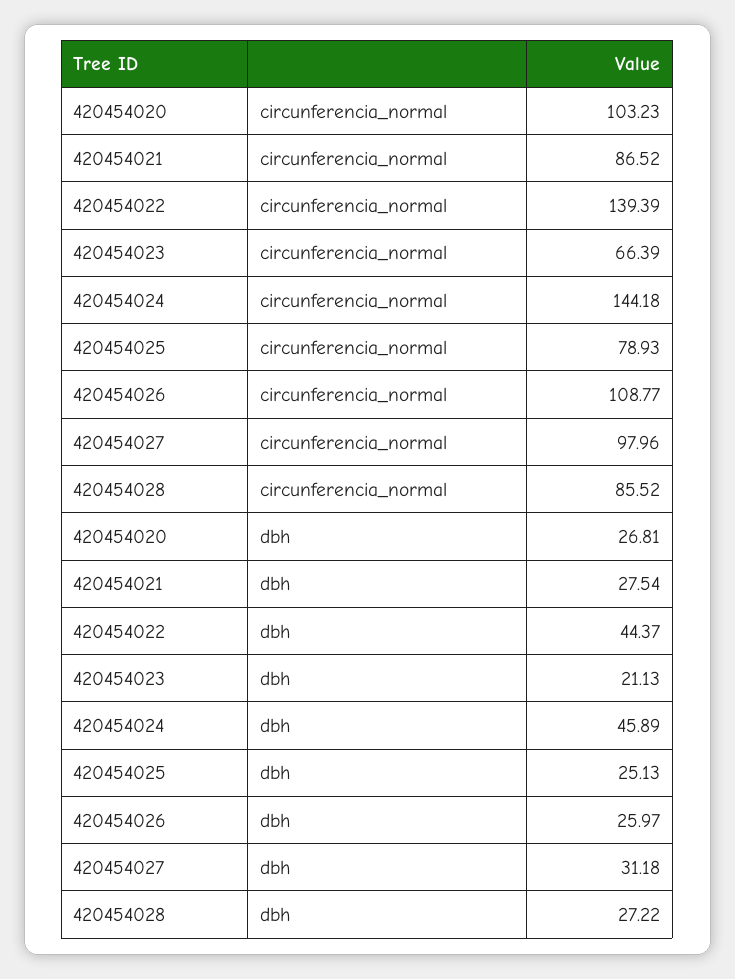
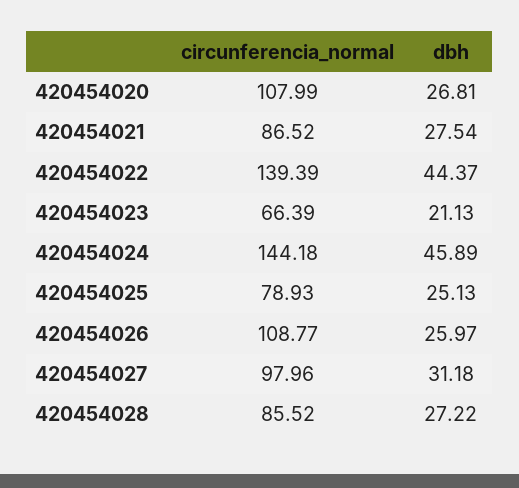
420454020, circunferencia_normal: 103.23 -> 107.99

